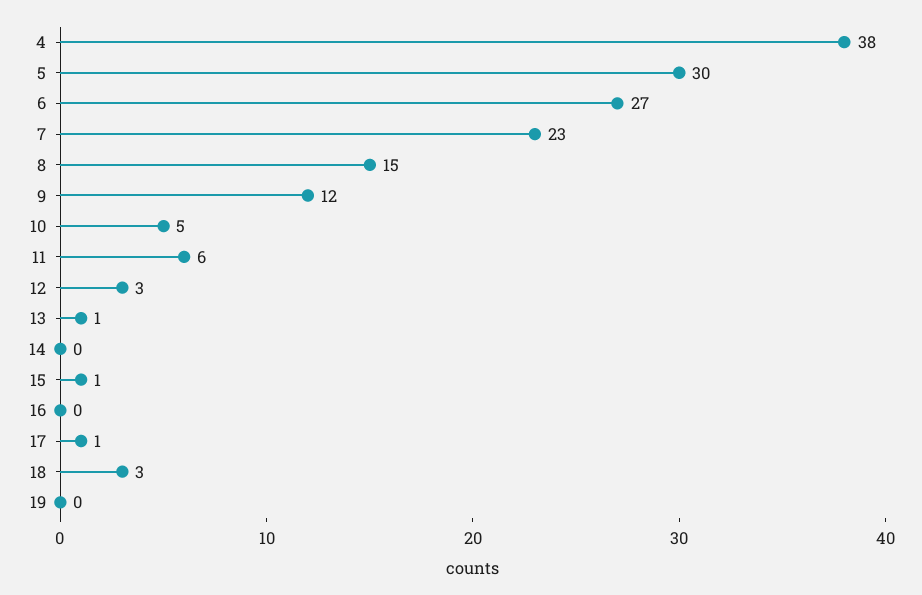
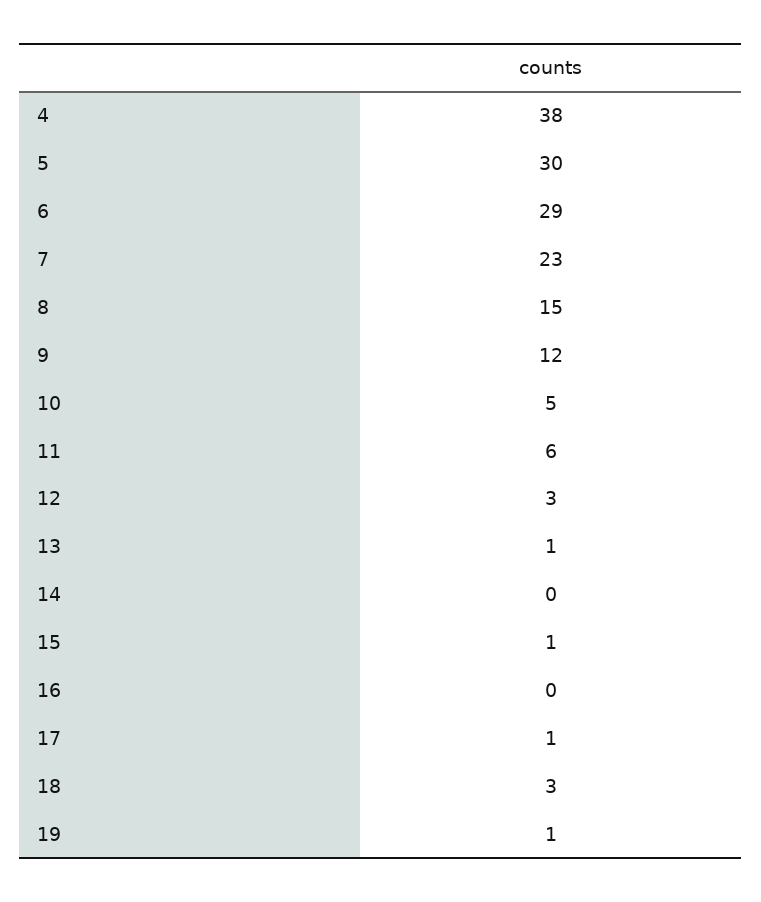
6: 27 -> 29
19: 0 -> 1

